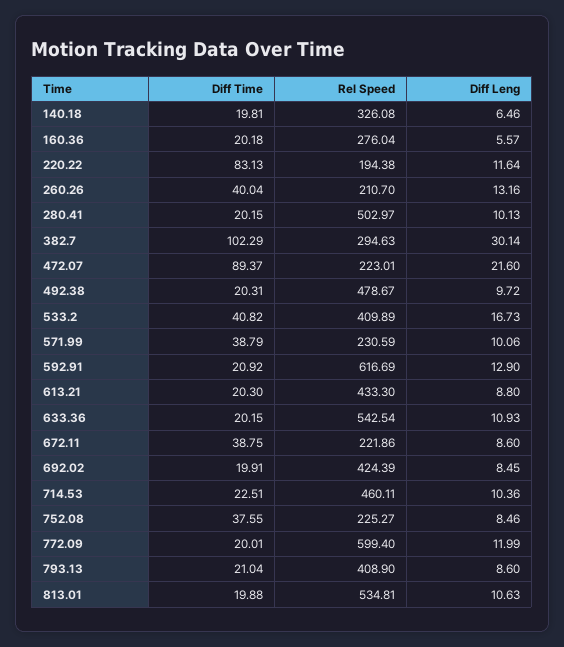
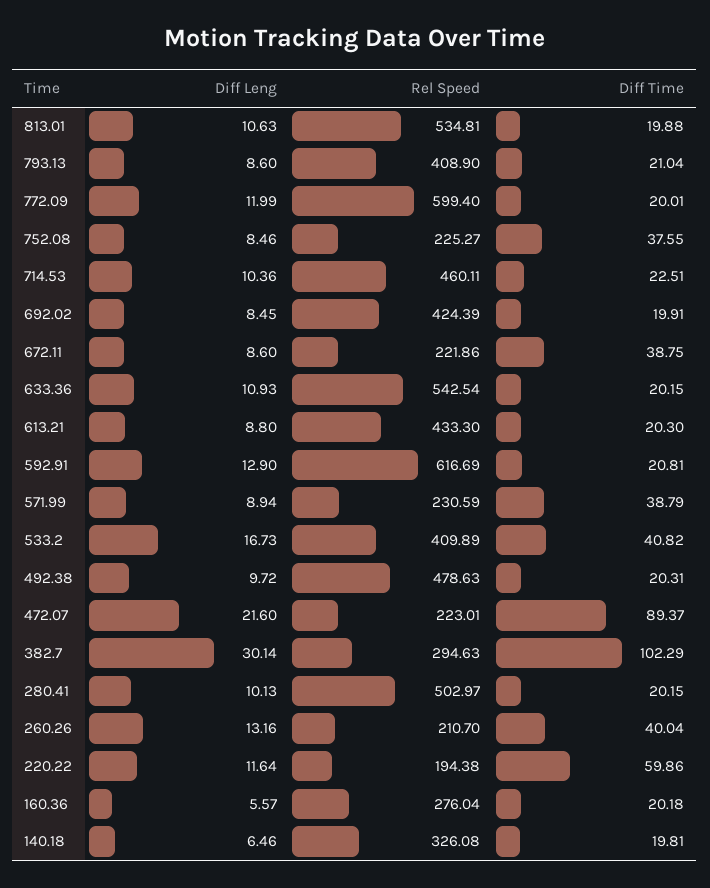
Diff Time, 220.22: 83.13 -> 59.86
Rel Speed, 492.38: 478.67 -> 478.63
Diff Leng, 571.99: 10.06 -> 8.94
Diff Time, 592.91: 20.92 -> 20.81

